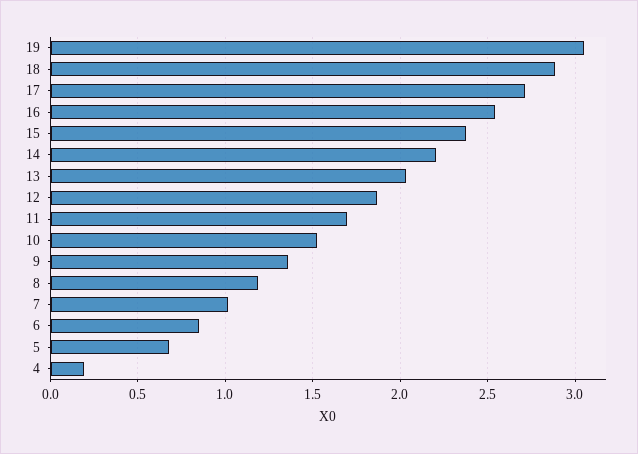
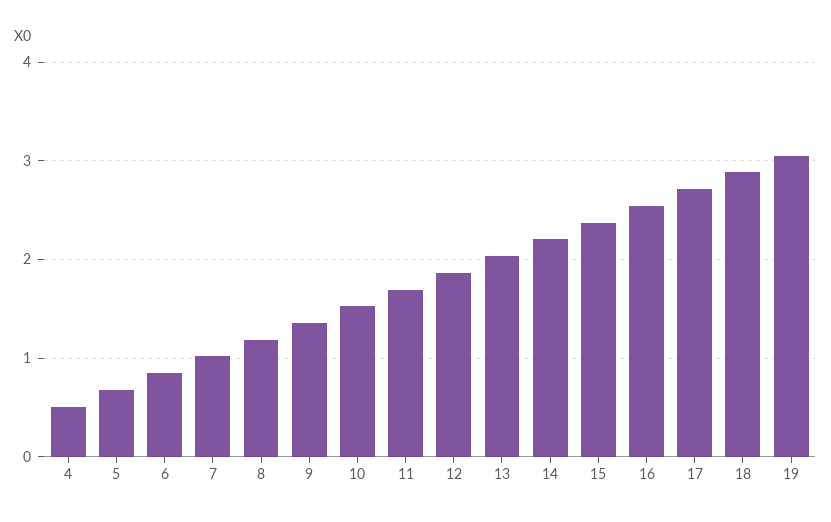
4: 0.2 -> 0.5

